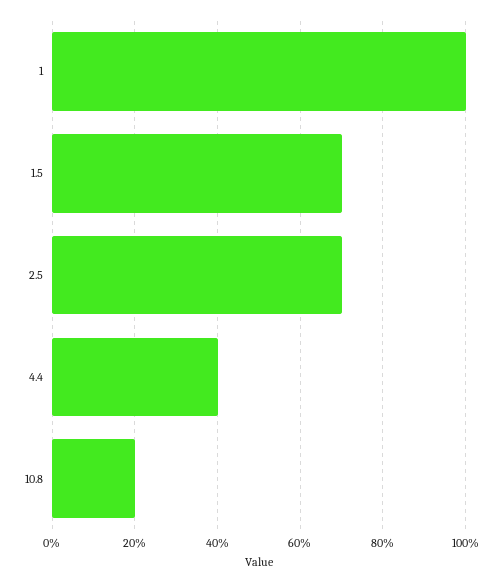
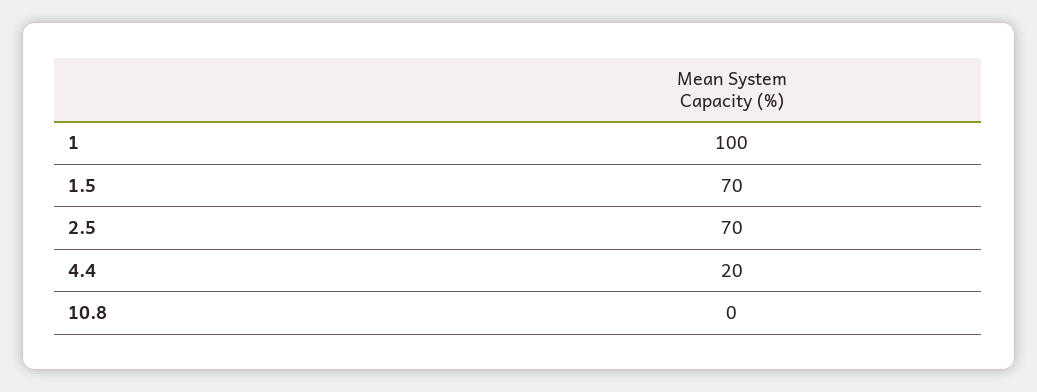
4.4: 40 -> 20
10.8: 20 -> 0

